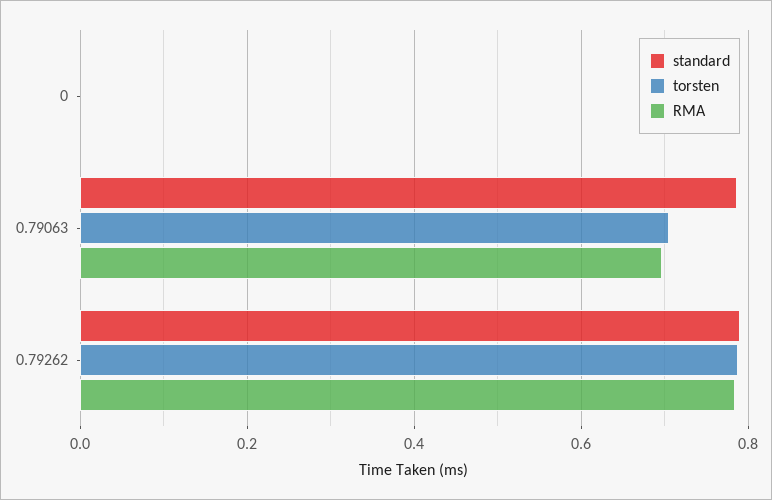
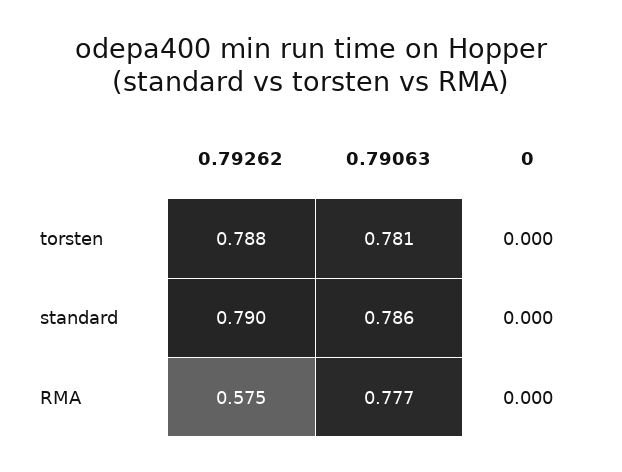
torsten, 0.79063: 0.7 -> 0.781
RMA, 0.79063: 0.7 -> 0.777
RMA, 0.79262: 0.78 -> 0.575

